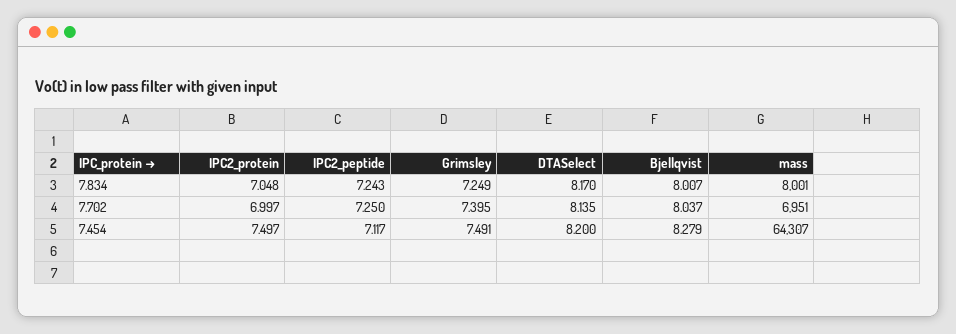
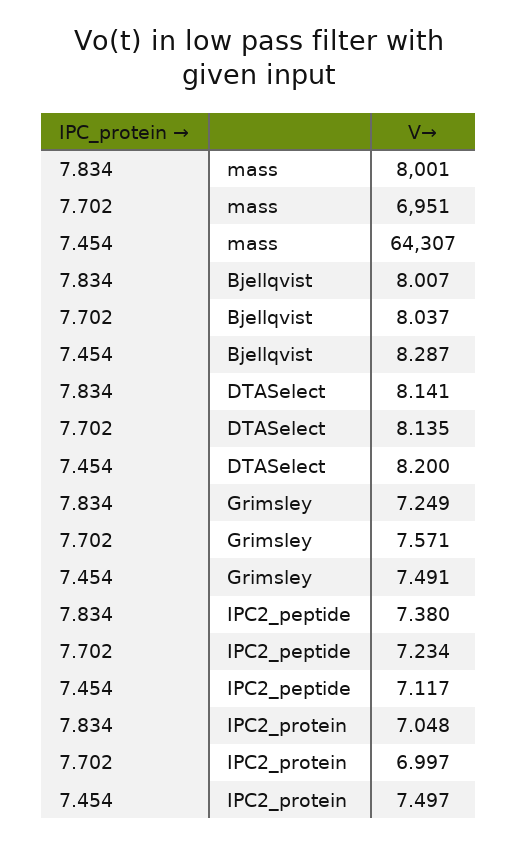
IPC2_peptide, 7.834: 7.243 -> 7.38
DTASelect, 7.834: 8.17 -> 8.141
IPC2_peptide, 7.702: 7.25 -> 7.234
Grimsley, 7.702: 7.395 -> 7.571
Bjellqvist, 7.454: 8.279 -> 8.287

